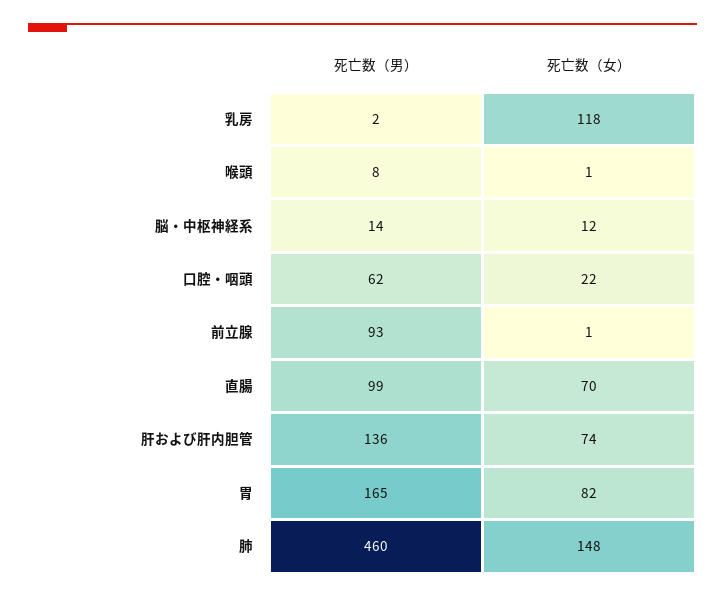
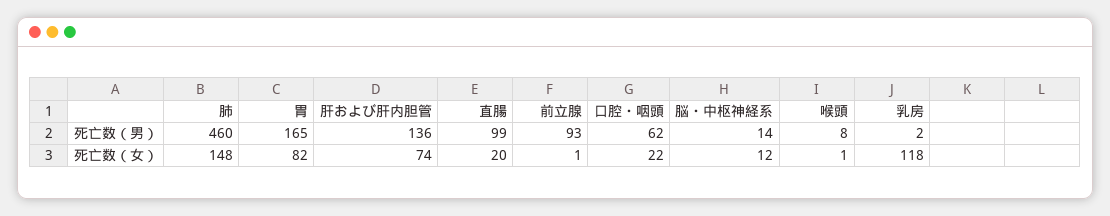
死亡数（女）, 直腸: 70 -> 20

